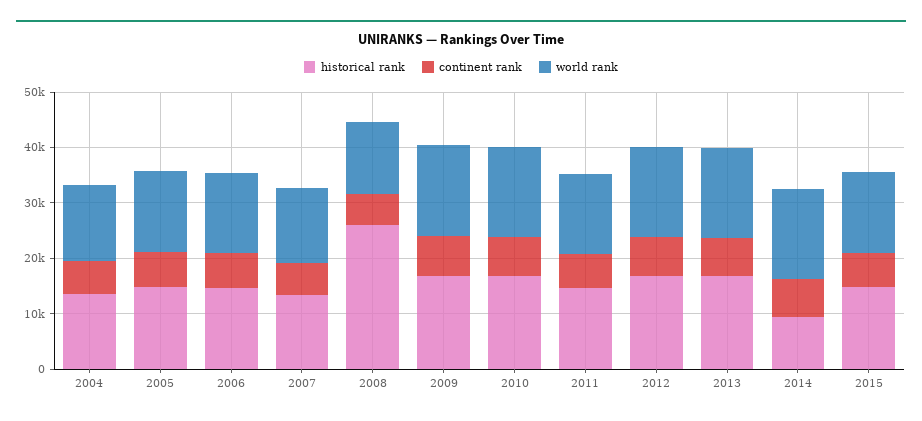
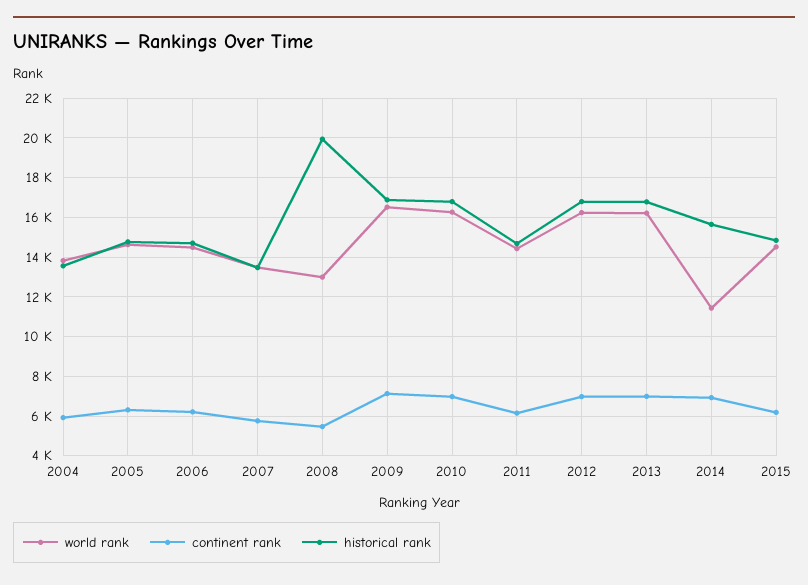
historical rank, 2008: 26000 -> 20000
historical rank, 2014: 10000 -> 15500
world rank, 2014: 16000 -> 11500

